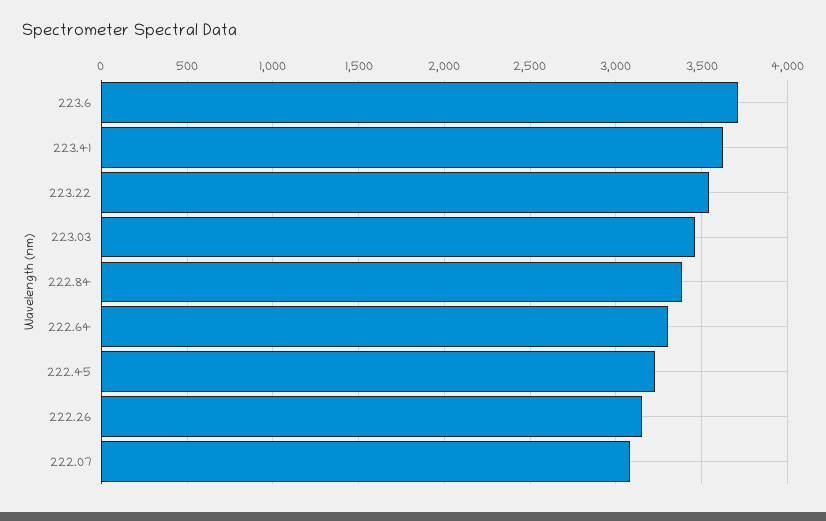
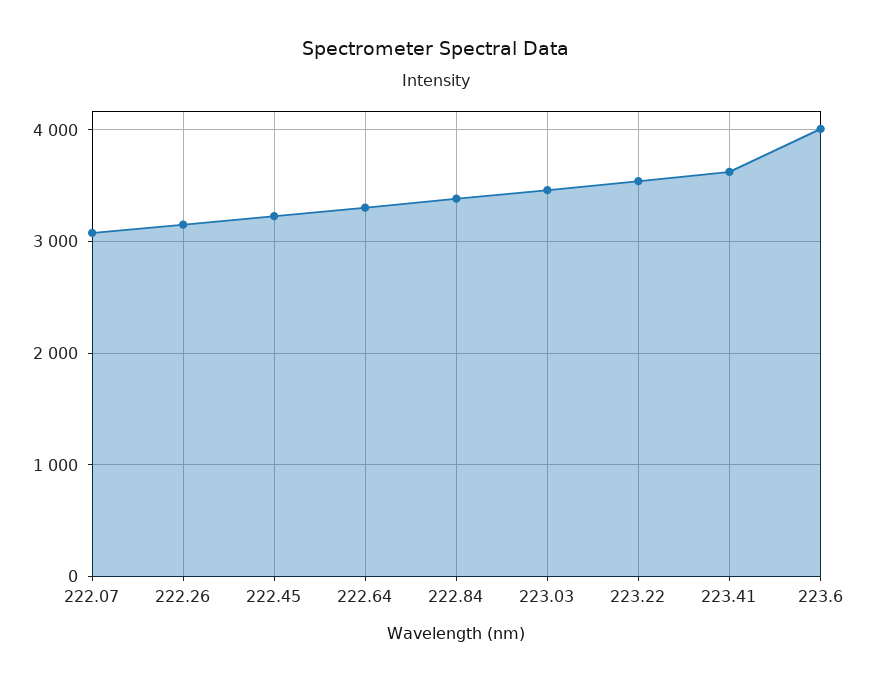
223.6: 3700 -> 4000

